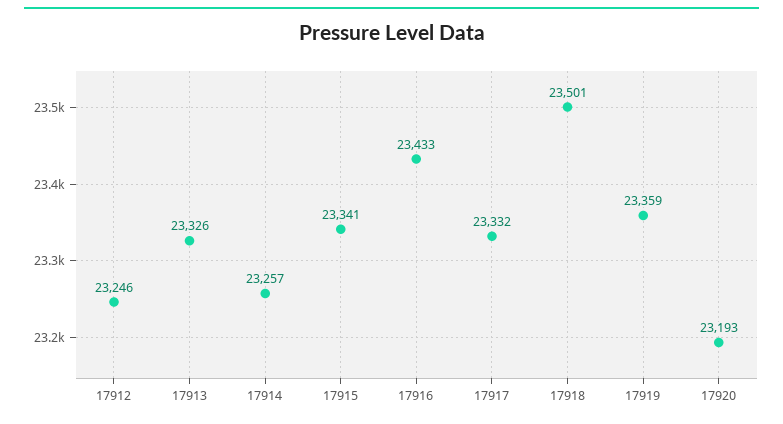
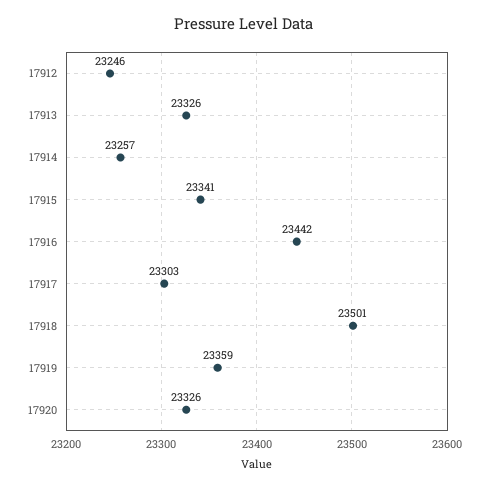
17916: 23433 -> 23442
17917: 23332 -> 23303
17920: 23193 -> 23326

